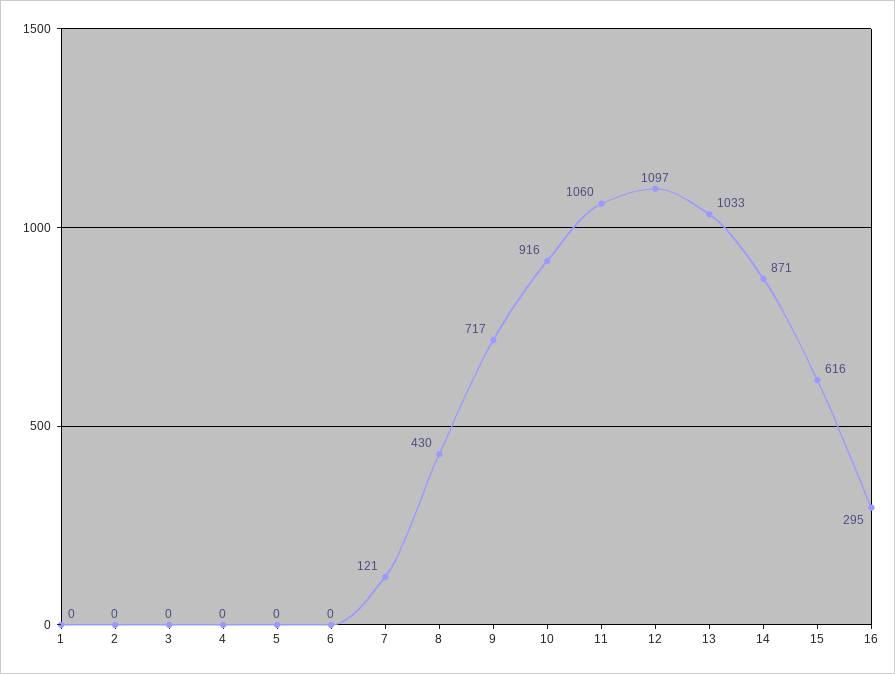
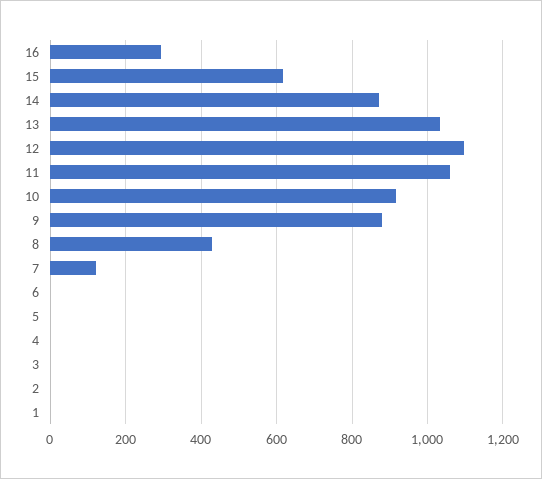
9: 717 -> 880

